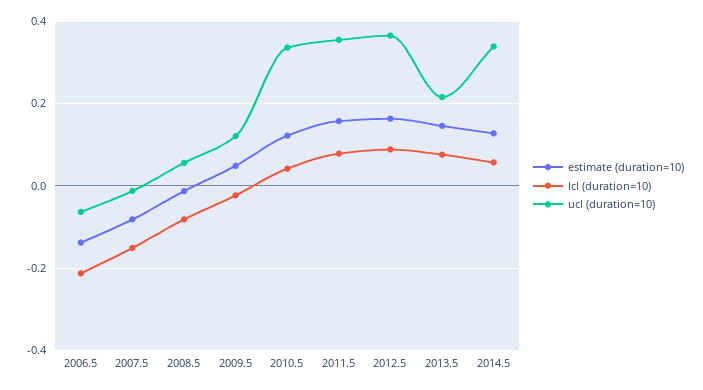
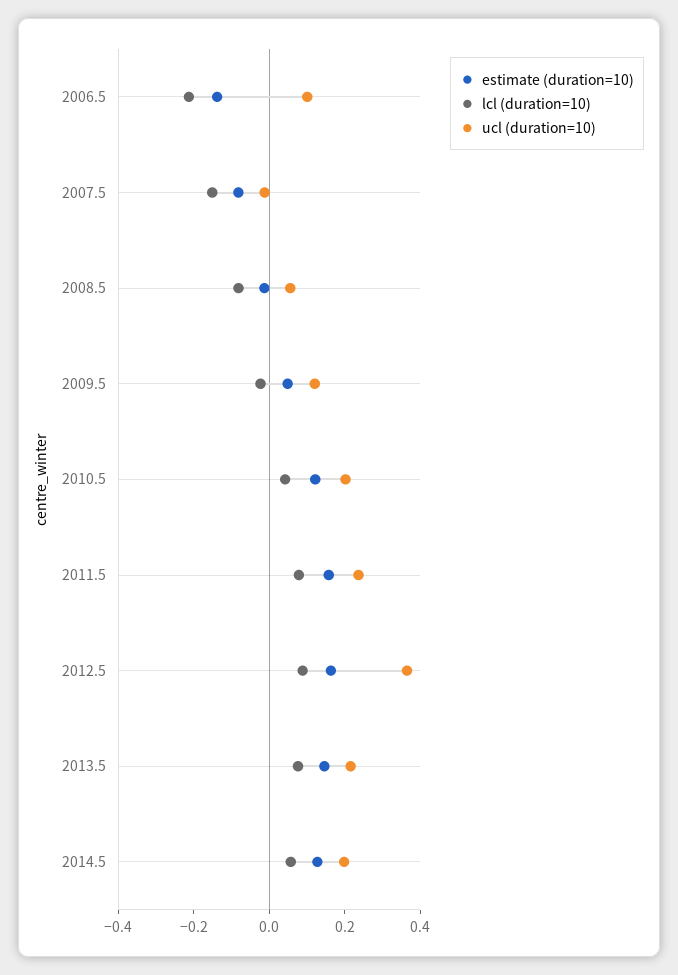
ucl (duration=10), 2006.5: -0.06 -> 0.1
ucl (duration=10), 2010.5: 0.34 -> 0.2
ucl (duration=10), 2011.5: 0.36 -> 0.25
ucl (duration=10), 2014.5: 0.34 -> 0.2

